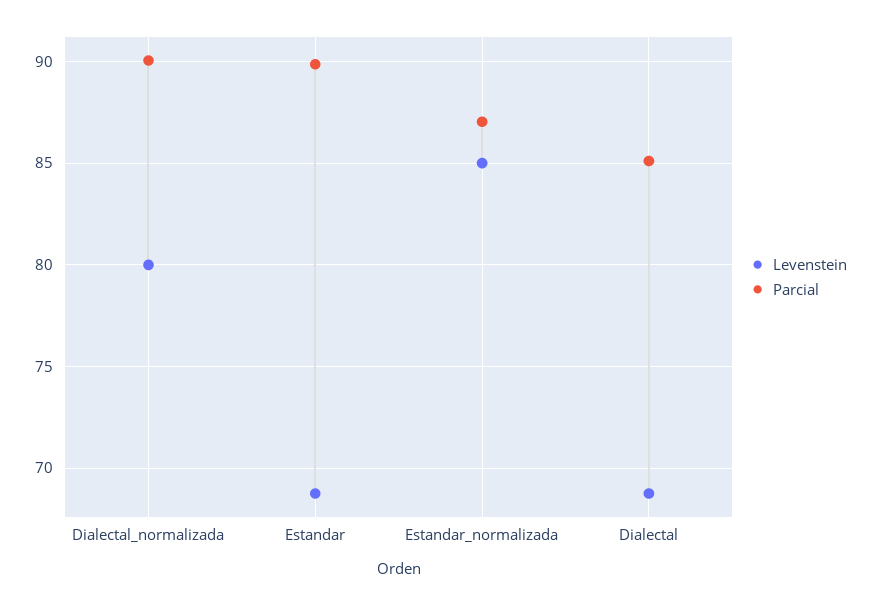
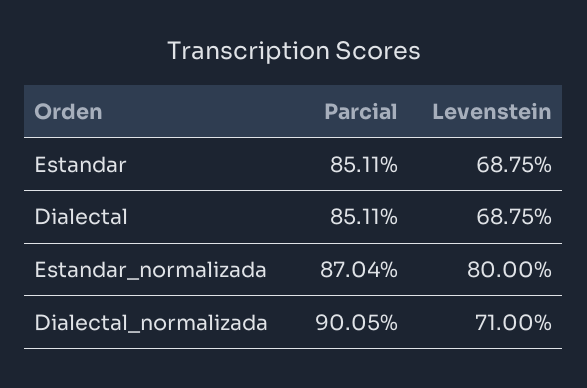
Levenstein, Dialectal_normalizada: 80 -> 71
Parcial, Estandar: 90 -> 85.11
Levenstein, Estandar_normalizada: 85 -> 80

